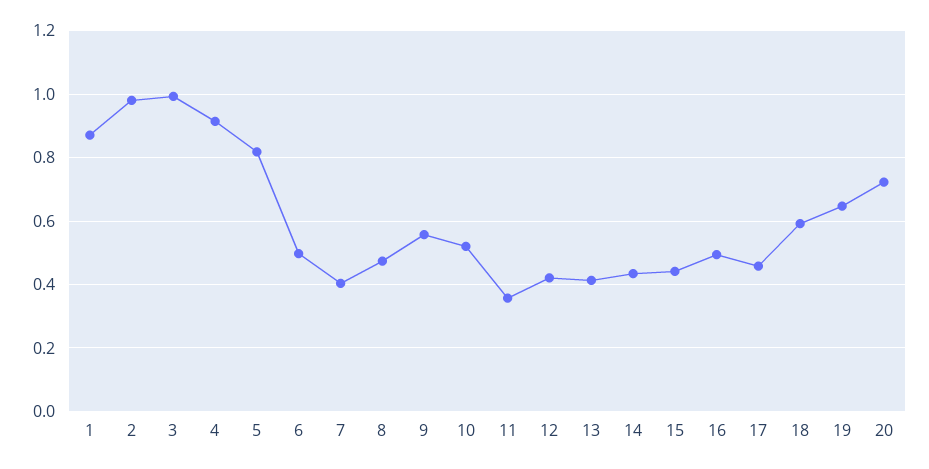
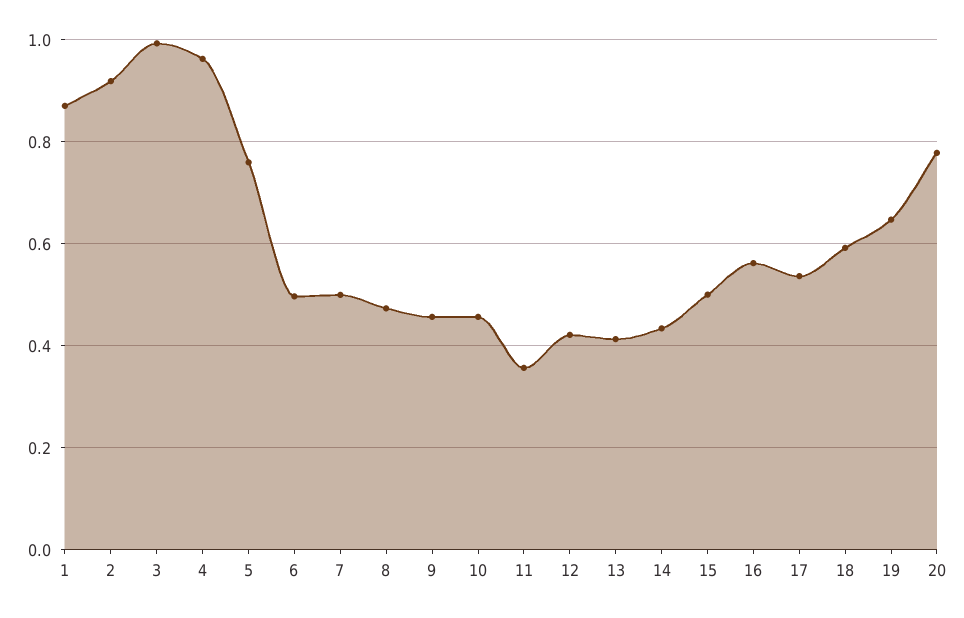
2: 0.98 -> 0.92
4: 0.92 -> 0.96
5: 0.82 -> 0.76
7: 0.4 -> 0.5
9: 0.56 -> 0.46
10: 0.52 -> 0.46
15: 0.44 -> 0.5
16: 0.5 -> 0.56
17: 0.46 -> 0.54
20: 0.72 -> 0.78

